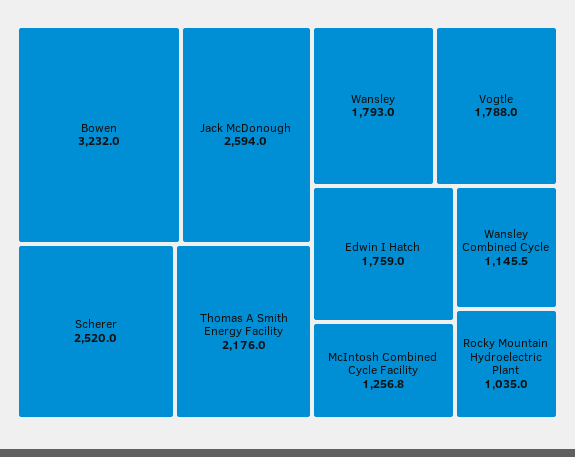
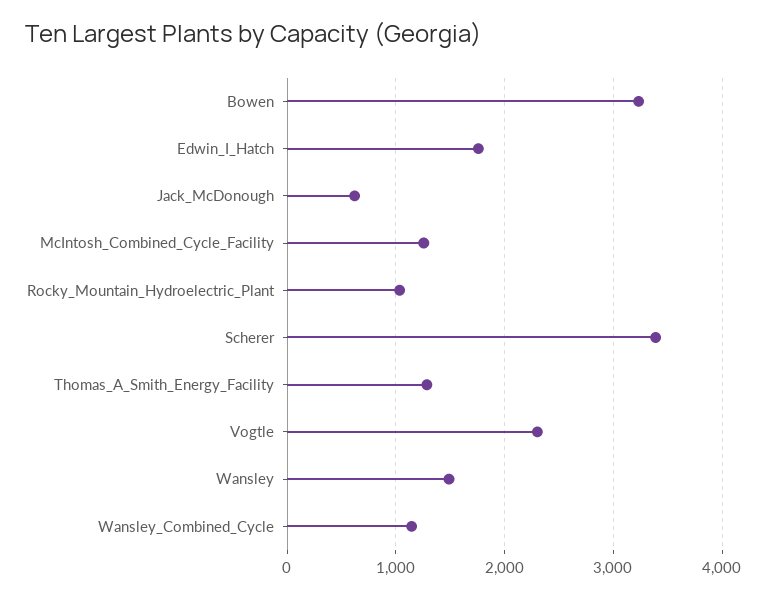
Jack McDonough: 2594 -> 600
Scherer: 2520 -> 3400
Thomas A Smith Energy Facility: 2176 -> 1300
Wansley: 1793 -> 1500
Vogtle: 1788 -> 2300

